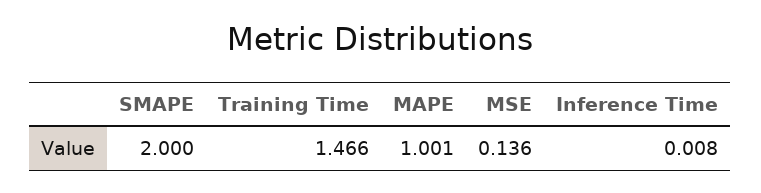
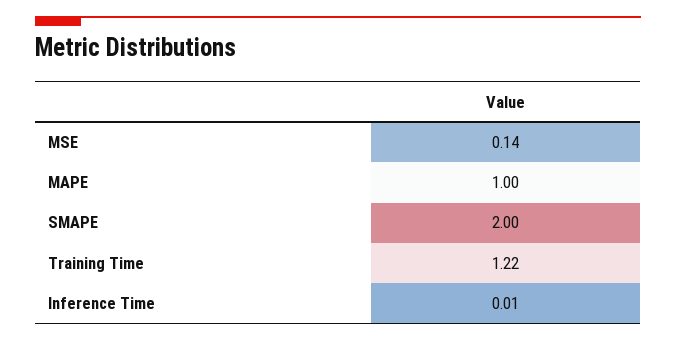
Training Time: 1.466 -> 1.22

